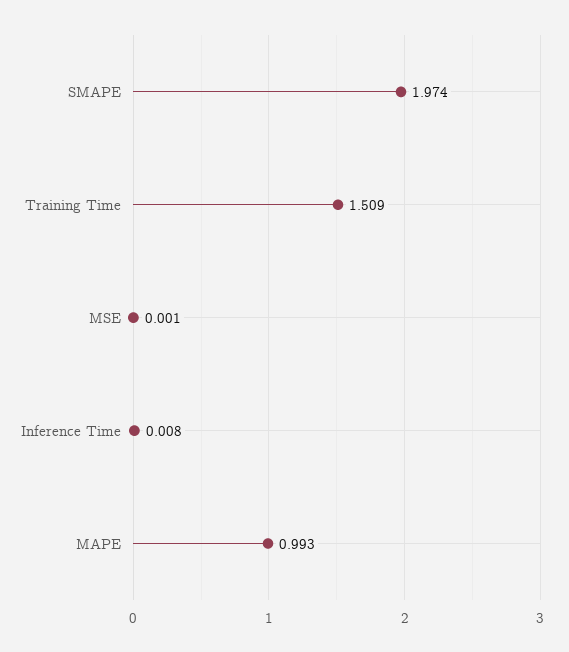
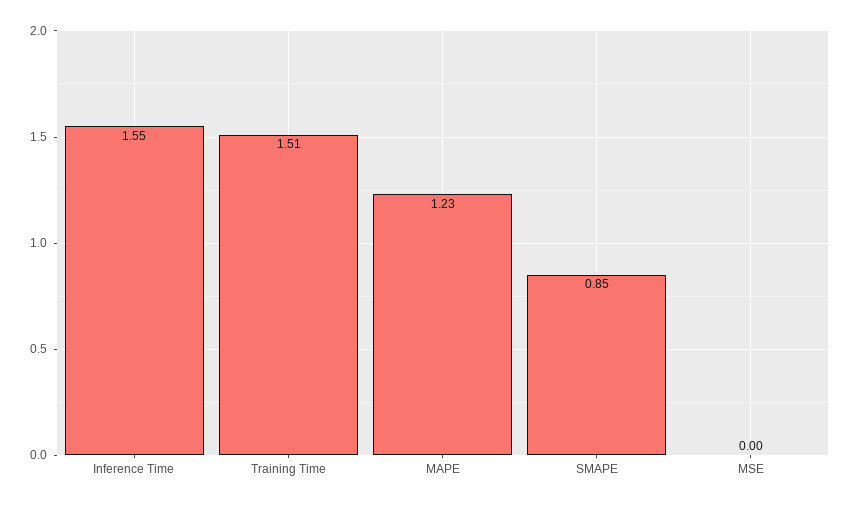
SMAPE: 1.974 -> 0.85
Inference Time: 0.008 -> 1.55
MAPE: 0.993 -> 1.23

